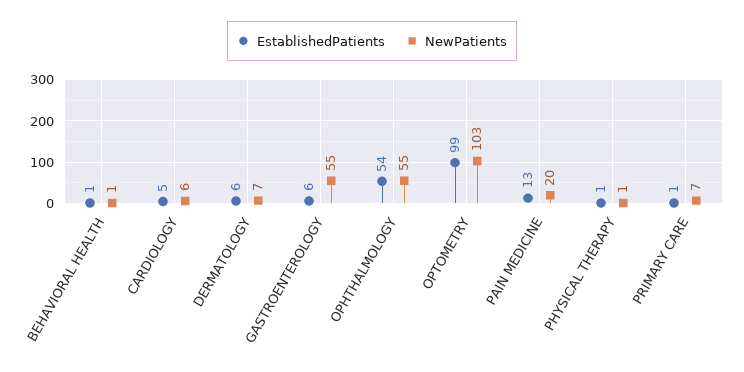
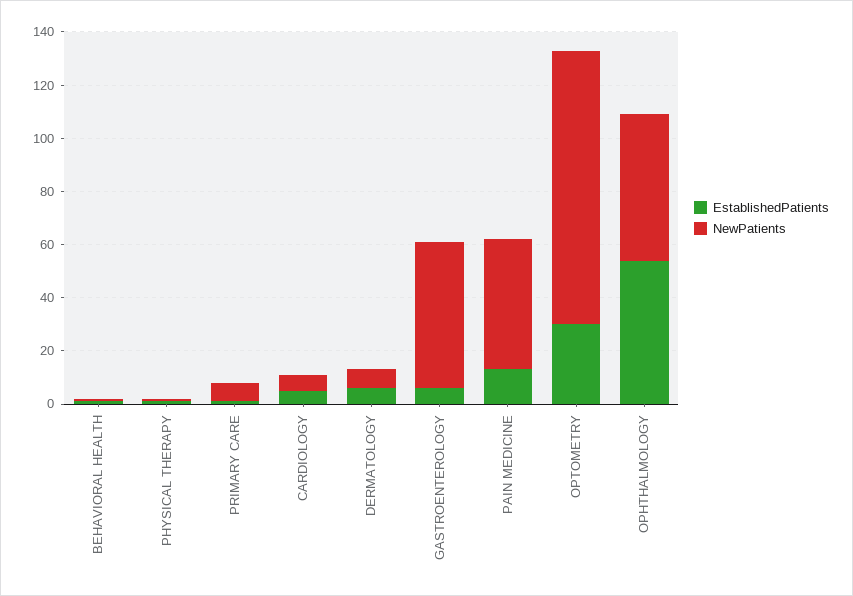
EstablishedPatients, OPTOMETRY: 99 -> 30
NewPatients, PAIN MEDICINE: 20 -> 50

